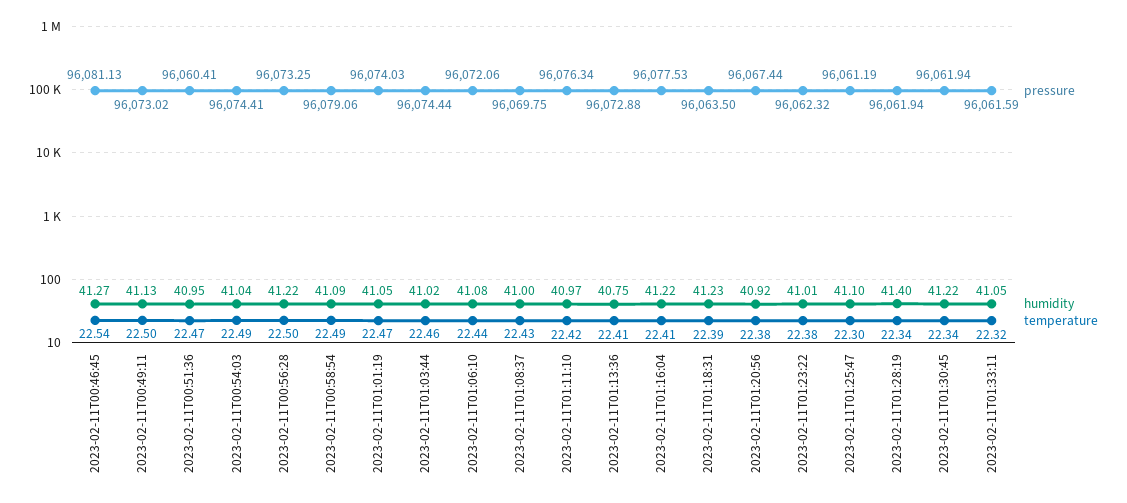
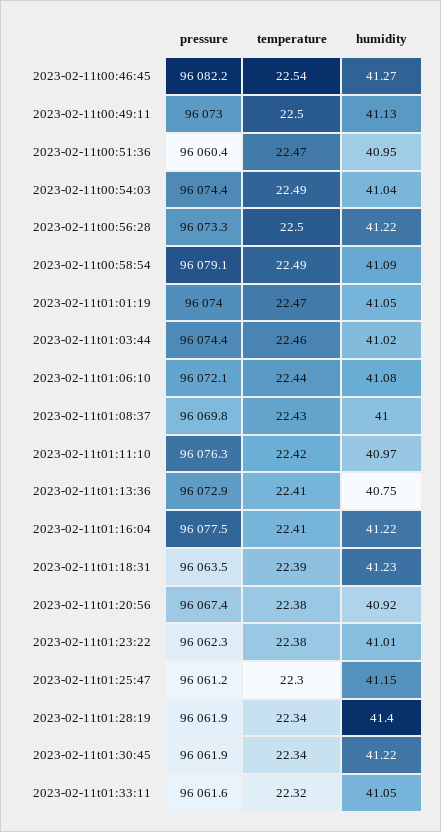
pressure, 2023-02-11T00:46:45: 96081.13 -> 96082.2
humidity, 2023-02-11T01:25:47: 41.1 -> 41.15

